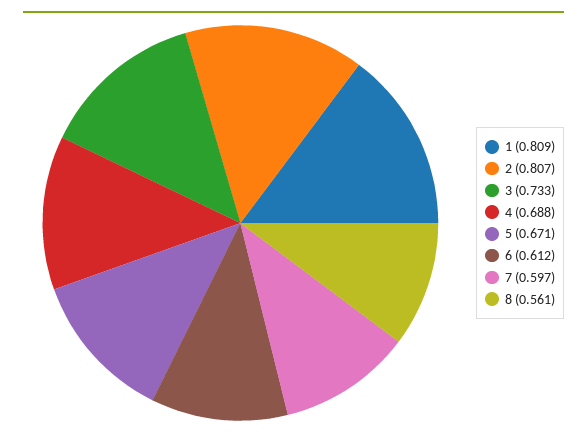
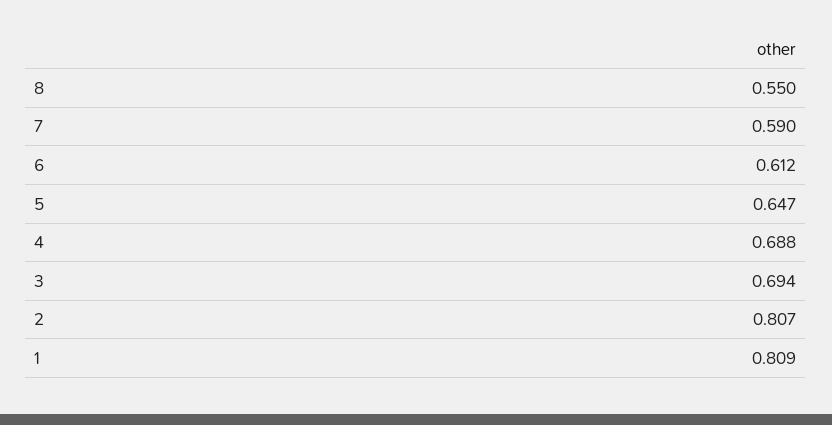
3: 0.733 -> 0.694
5: 0.671 -> 0.647
7: 0.597 -> 0.59
8: 0.561 -> 0.55

